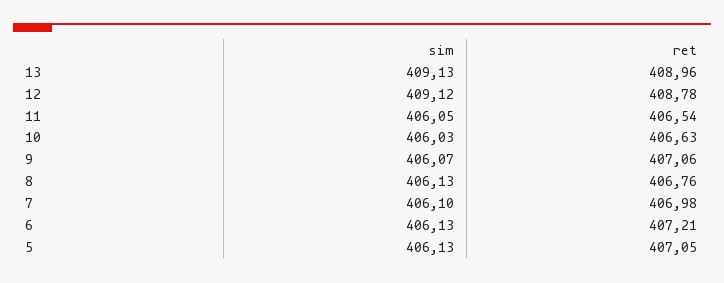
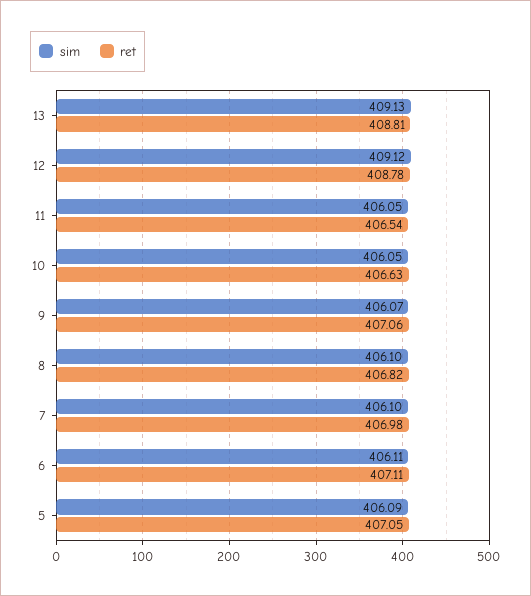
ret, 13: 408.96 -> 408.81
sim, 10: 406.03 -> 406.05
sim, 8: 406.13 -> 406.1
ret, 8: 406.76 -> 406.82
sim, 6: 406.13 -> 406.11
ret, 6: 407.21 -> 407.11
sim, 5: 406.13 -> 406.09

